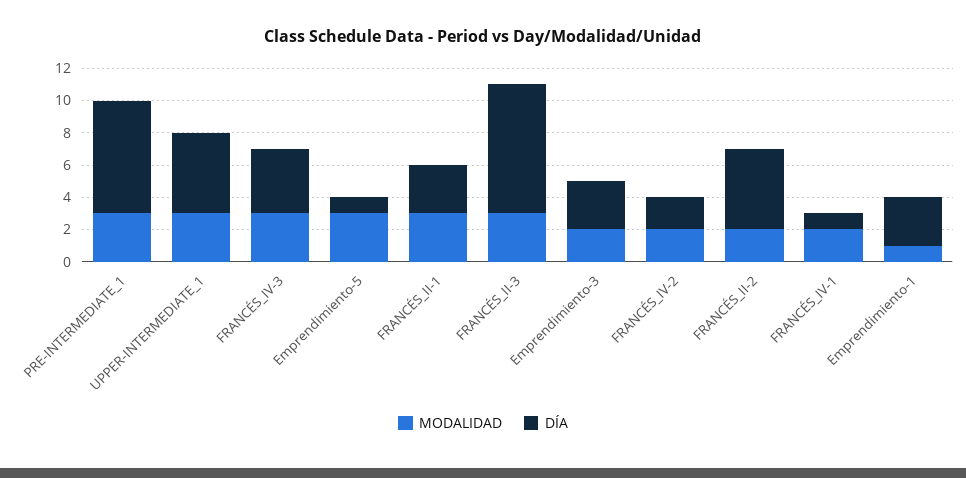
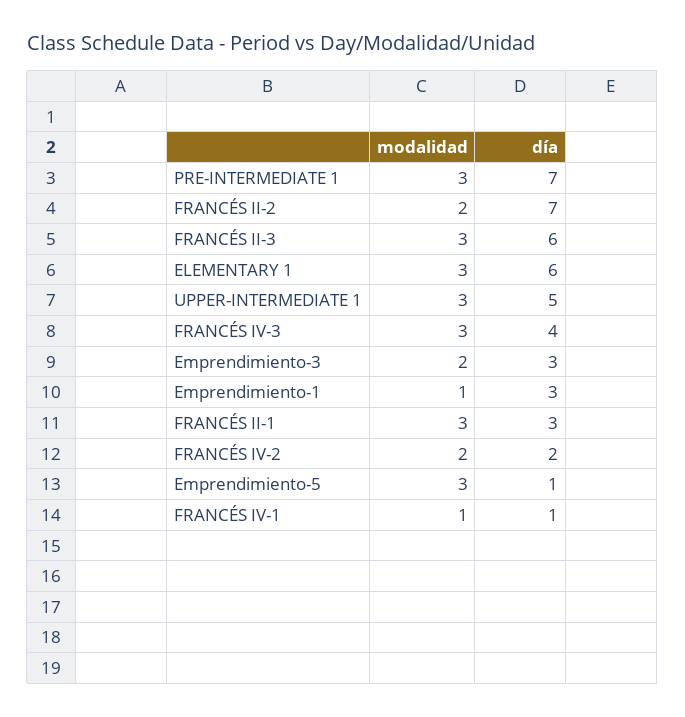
DÍA, FRANCÉS_II-3: 8 -> 6
DÍA, FRANCÉS_II-2: 5 -> 7
MODALIDAD, FRANCÉS_IV-1: 2 -> 1
MODALIDAD, ELEMENTARY 1: none -> 3
DÍA, ELEMENTARY 1: none -> 6

